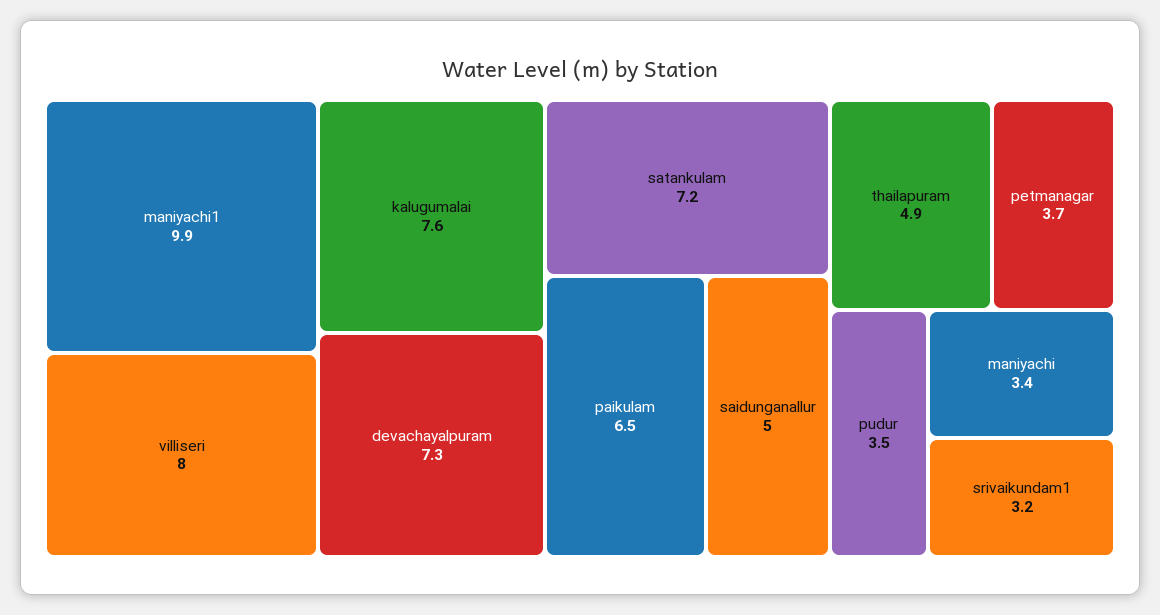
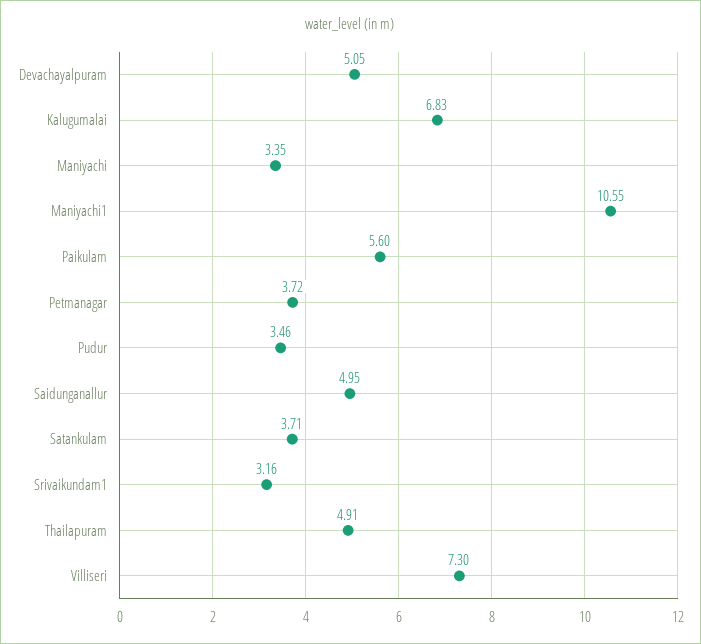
maniyachi1: 9.9 -> 10.55
villiseri: 8 -> 7.3
kalugumalai: 7.6 -> 6.83
devachayalpuram: 7.3 -> 5.05
satankulam: 7.2 -> 3.71
paikulam: 6.5 -> 5.6

